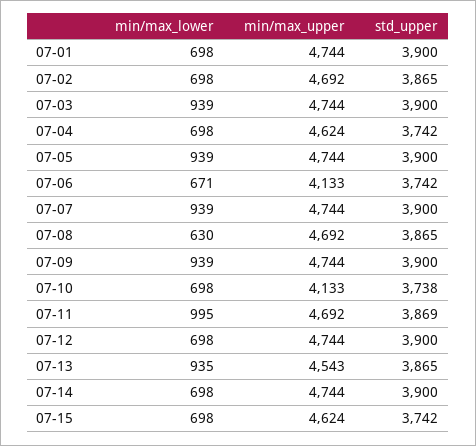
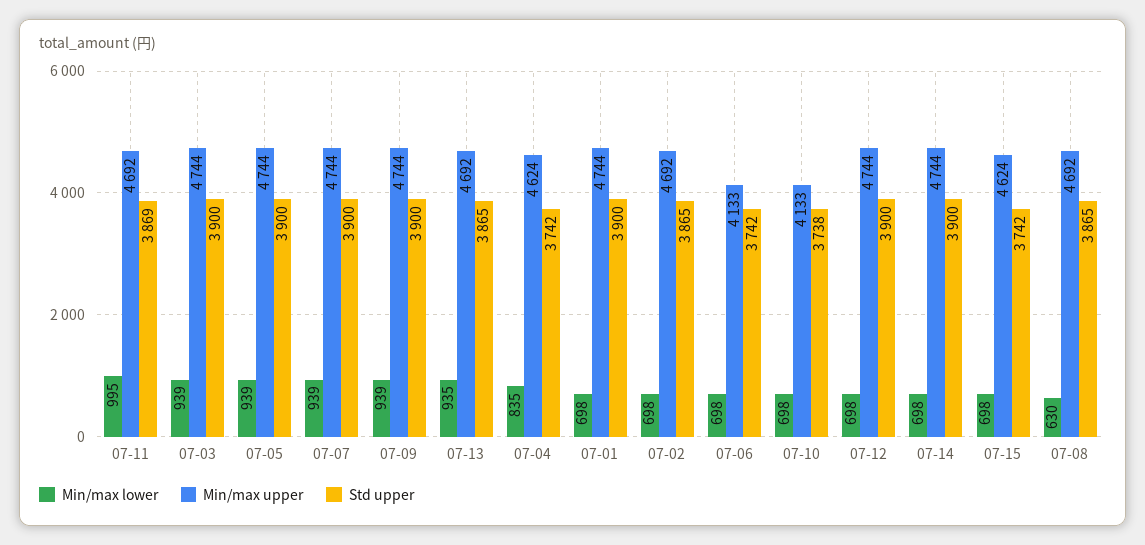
min/max_lower, 07-04: 698 -> 835
min/max_lower, 07-06: 671 -> 698
min/max_upper, 07-13: 4543 -> 4692

